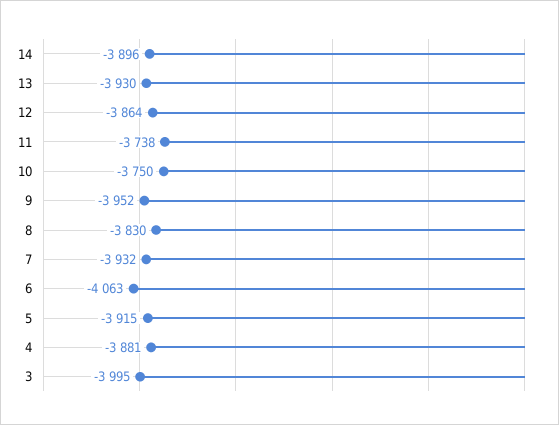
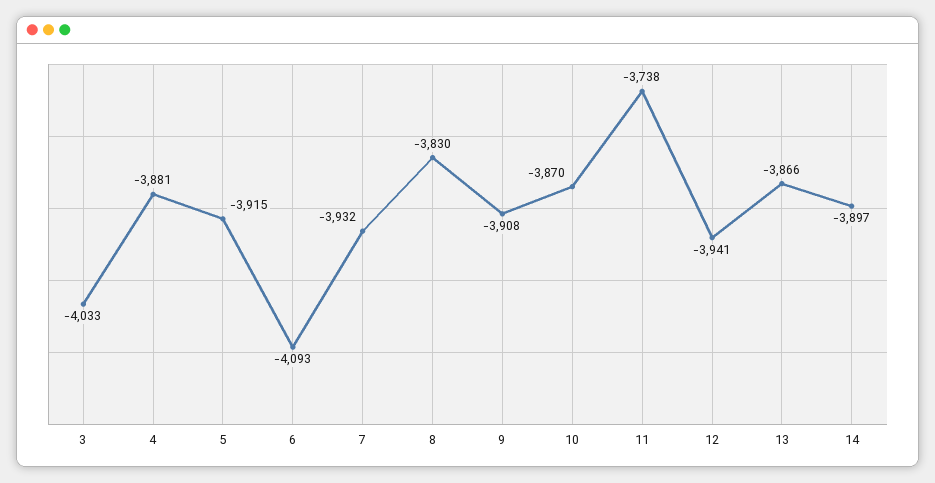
14: -3896 -> -3897
13: -3930 -> -3866
12: -3864 -> -3941
10: -3750 -> -3870
9: -3952 -> -3908
6: -4063 -> -4093
3: -3995 -> -4033

